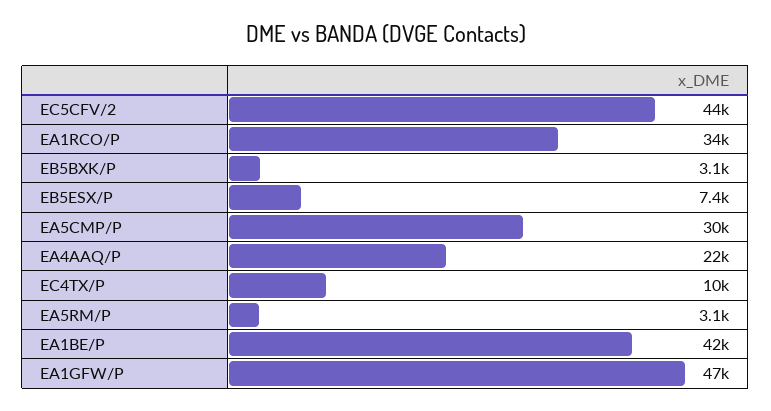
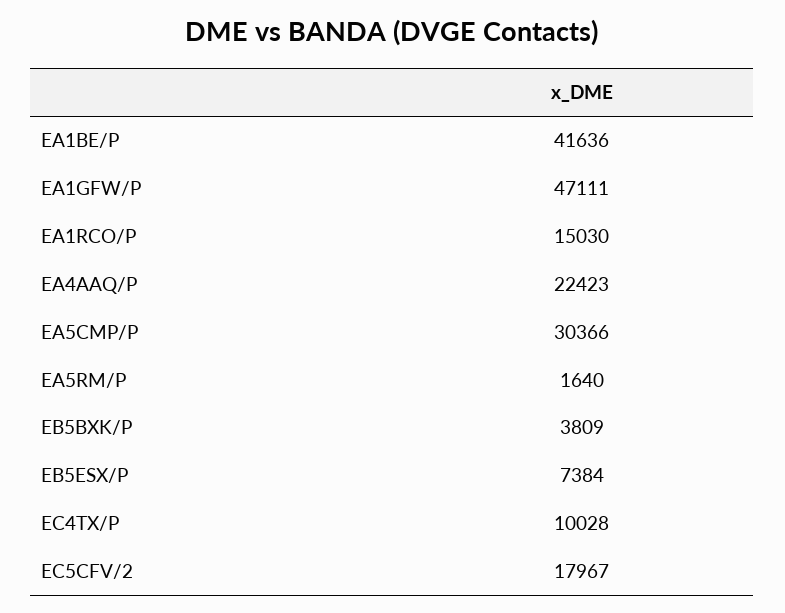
EC5CFV/2: 44000 -> 17967
EA1RCO/P: 34000 -> 15030
EB5BXK/P: 3100 -> 3809
EA5RM/P: 3100 -> 1640

